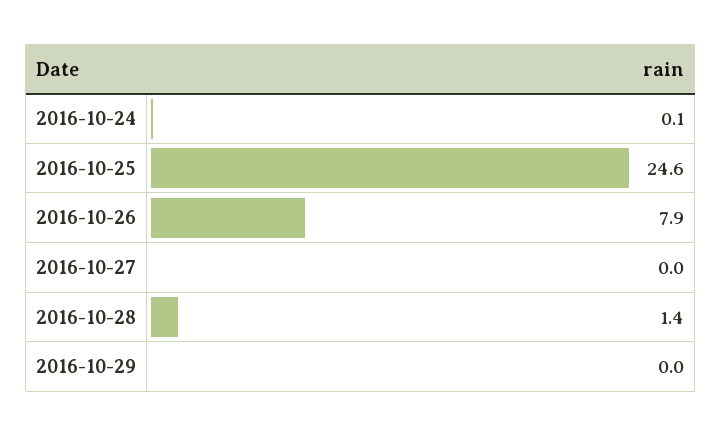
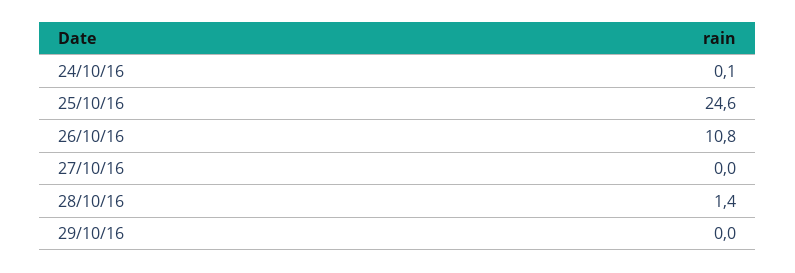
2016-10-26: 7.9 -> 10.8

